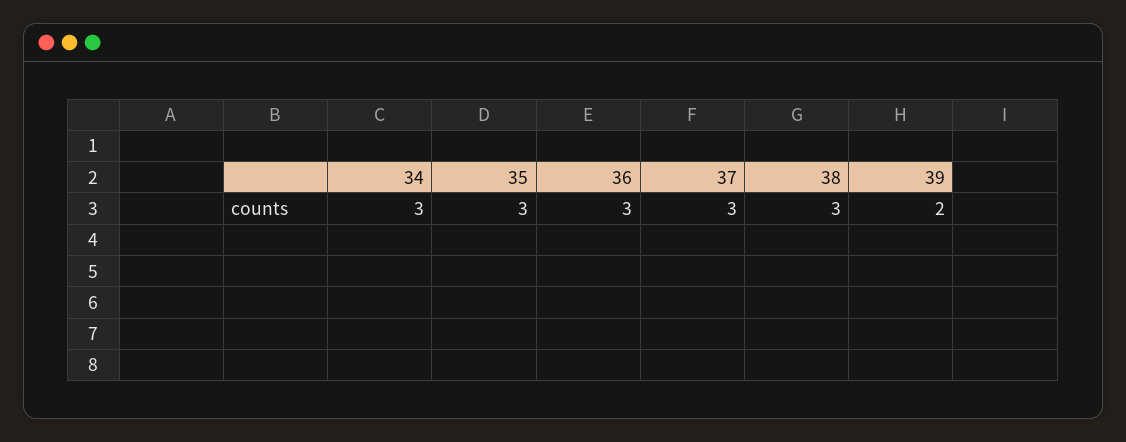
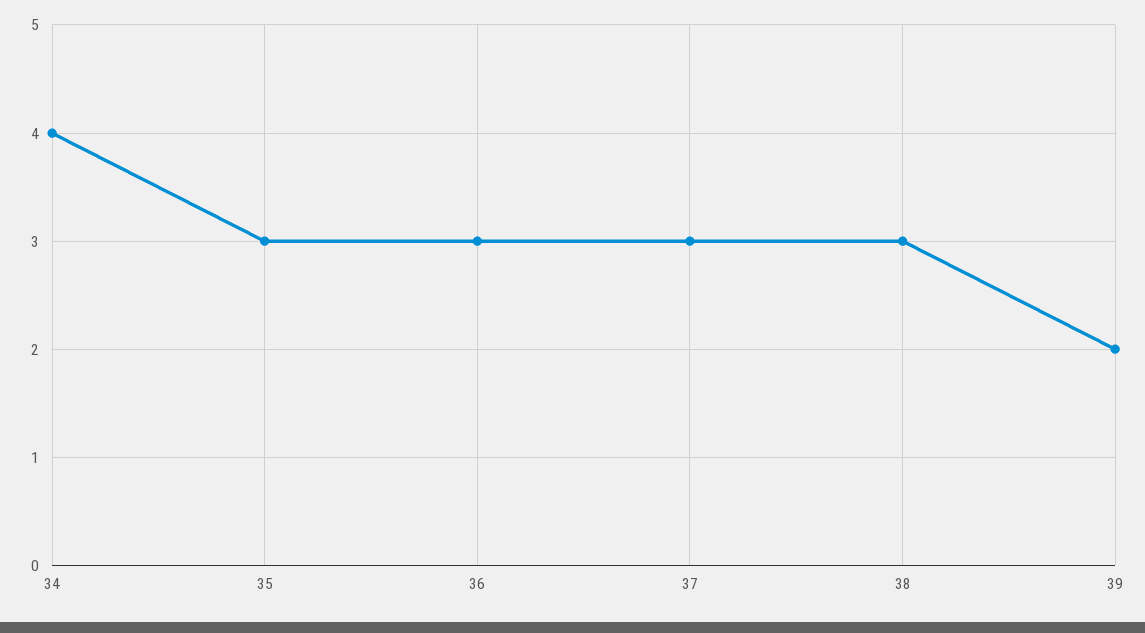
34: 3 -> 4

